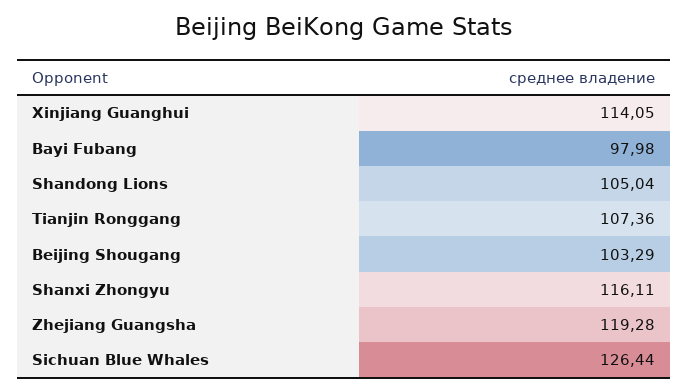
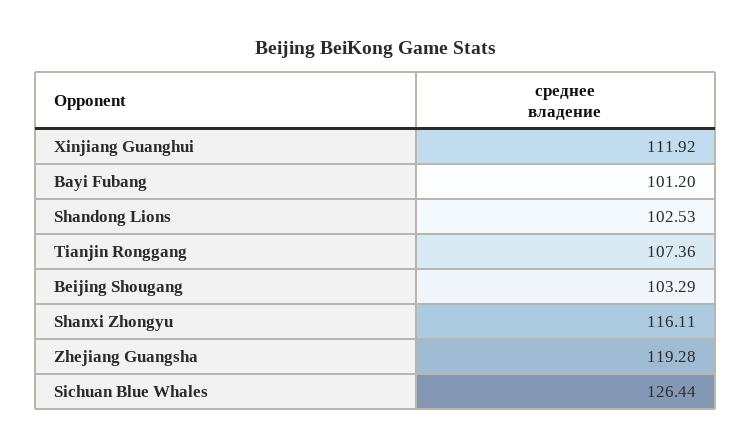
Xinjiang Guanghui: 114.05 -> 111.92
Bayi Fubang: 97.98 -> 101.2
Shandong Lions: 105.04 -> 102.53

